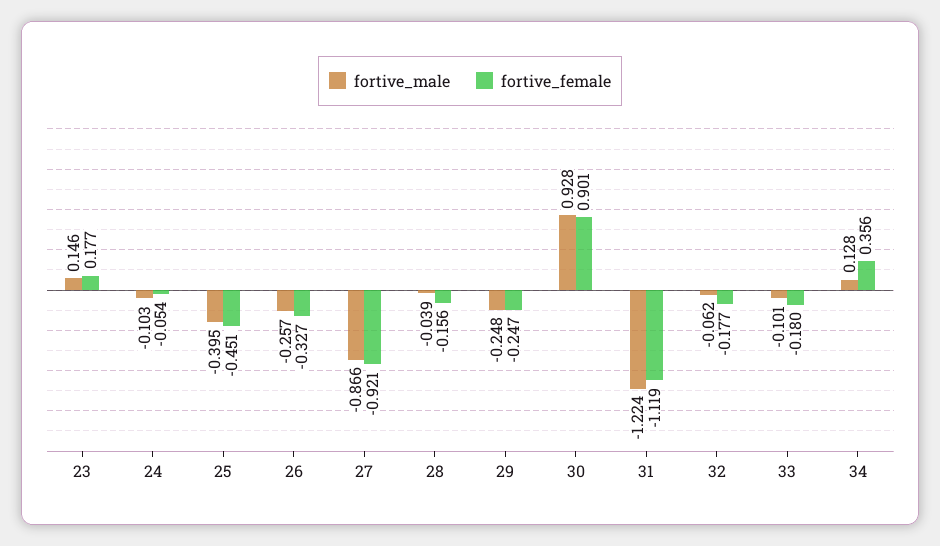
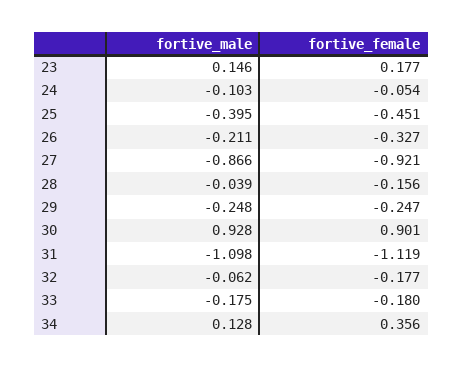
fortive_male, 26: -0.257 -> -0.211
fortive_male, 31: -1.224 -> -1.098
fortive_male, 33: -0.101 -> -0.175

